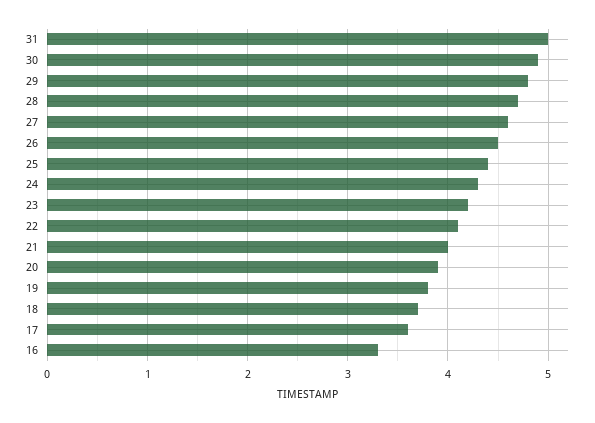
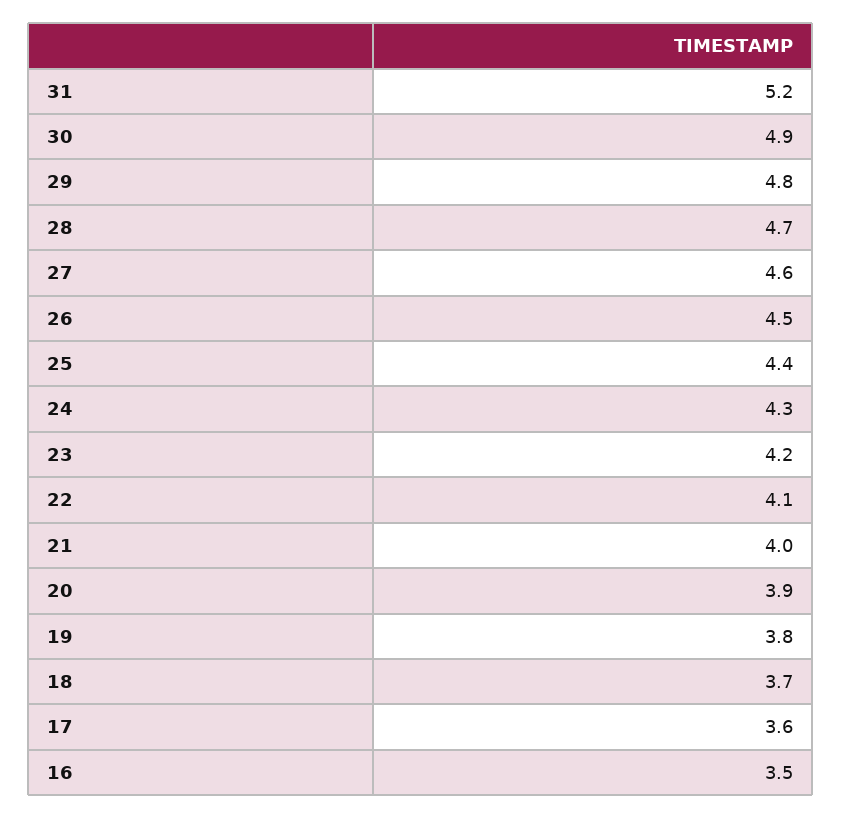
31: 5 -> 5.2
16: 3.3 -> 3.5

